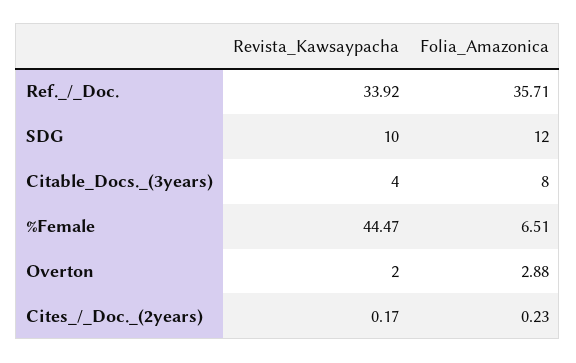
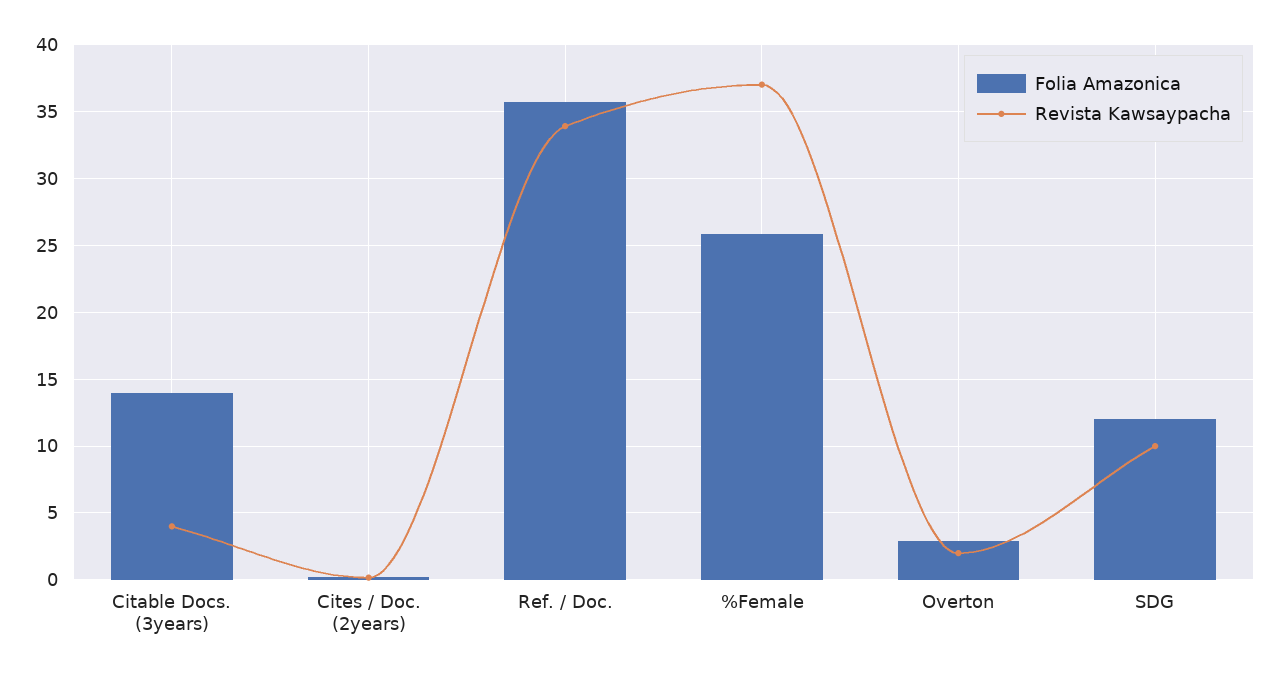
Folia_Amazonica, Citable_Docs._(3years): 8 -> 14
Revista_Kawsaypacha, %Female: 44.47 -> 37
Folia_Amazonica, %Female: 6.51 -> 26

